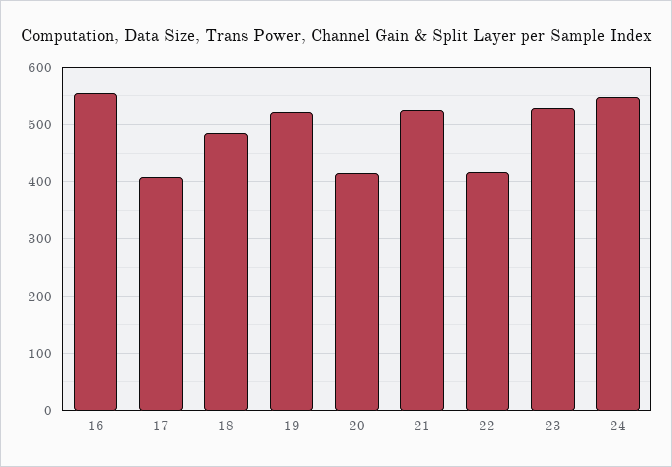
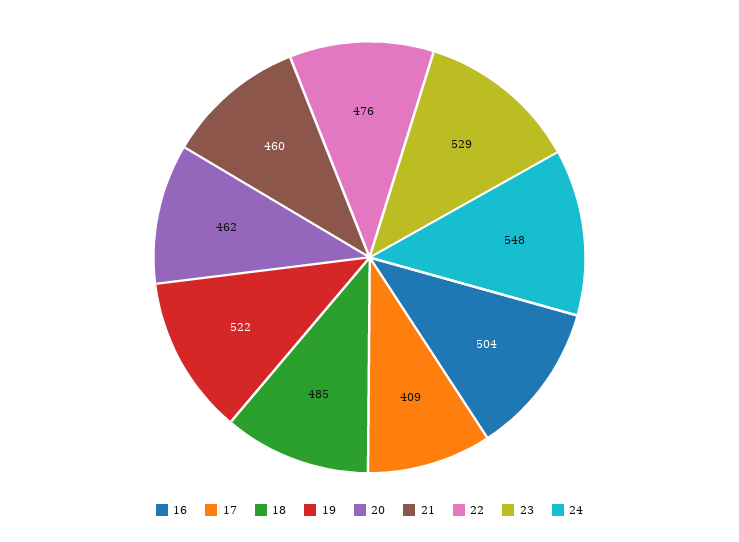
16: 560 -> 504
20: 420 -> 462
21: 520 -> 460
22: 420 -> 476

